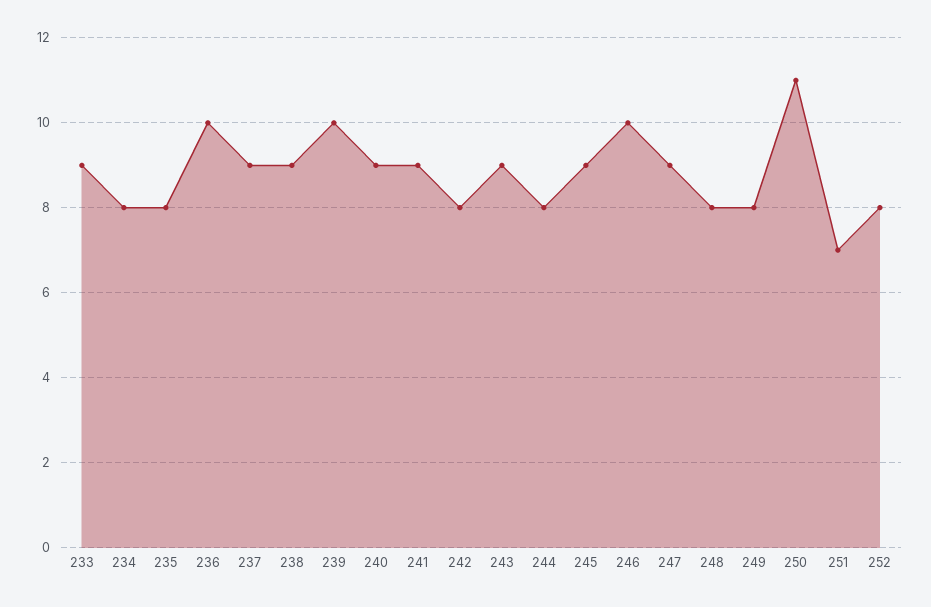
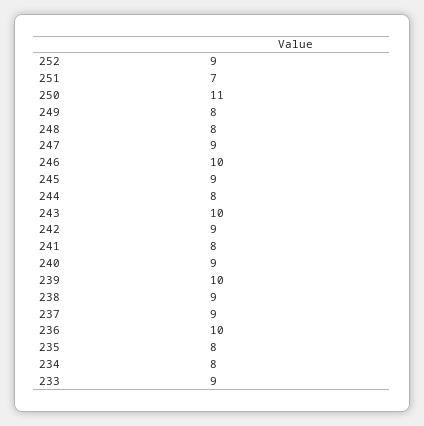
241: 9 -> 8
242: 8 -> 9
243: 9 -> 10
252: 8 -> 9

